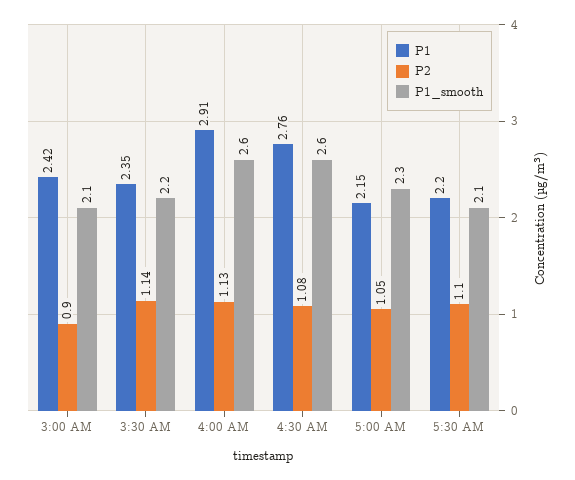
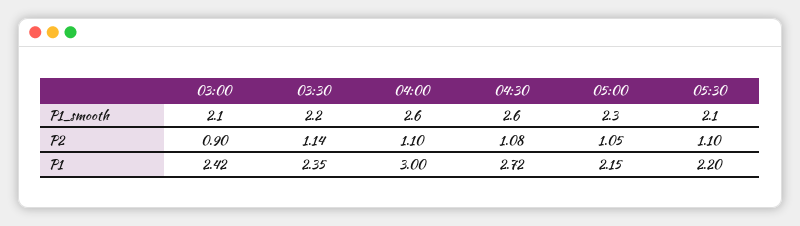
P1, 4:00 AM: 2.91 -> 3
P2, 4:00 AM: 1.13 -> 1.1
P1, 4:30 AM: 2.76 -> 2.72

